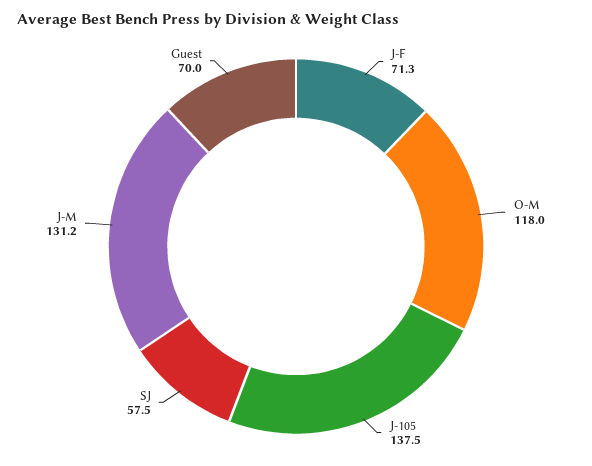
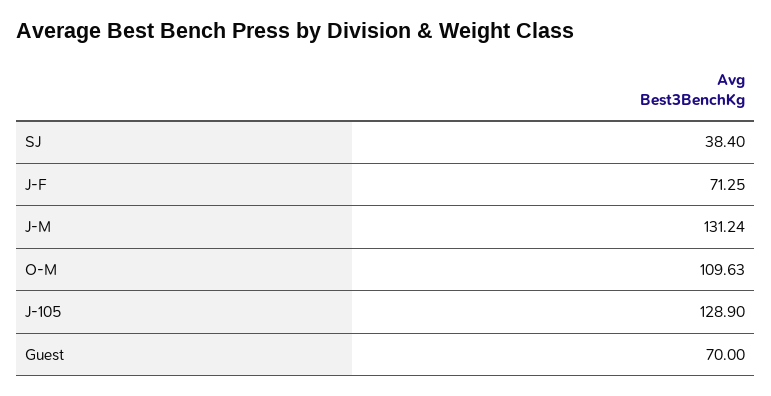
O-M: 118 -> 109.63
J-105: 137.5 -> 128.9
SJ: 57.5 -> 38.4

